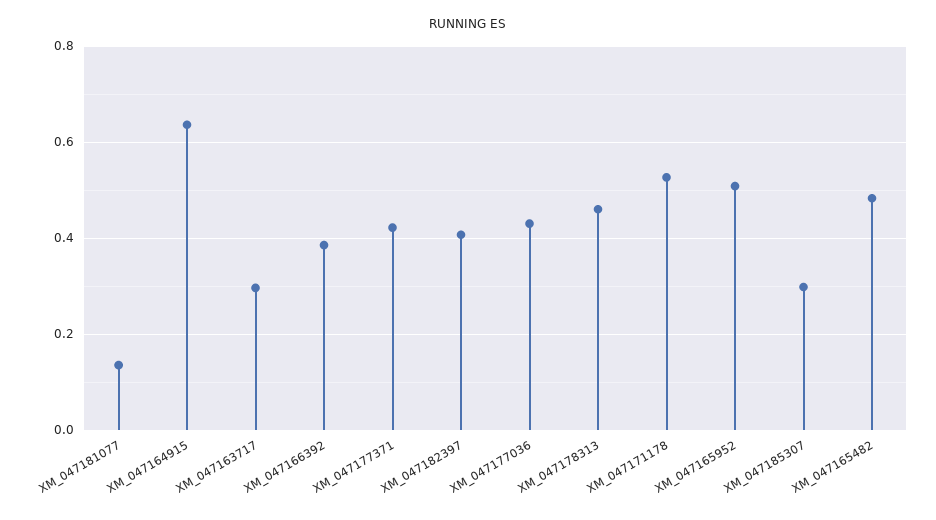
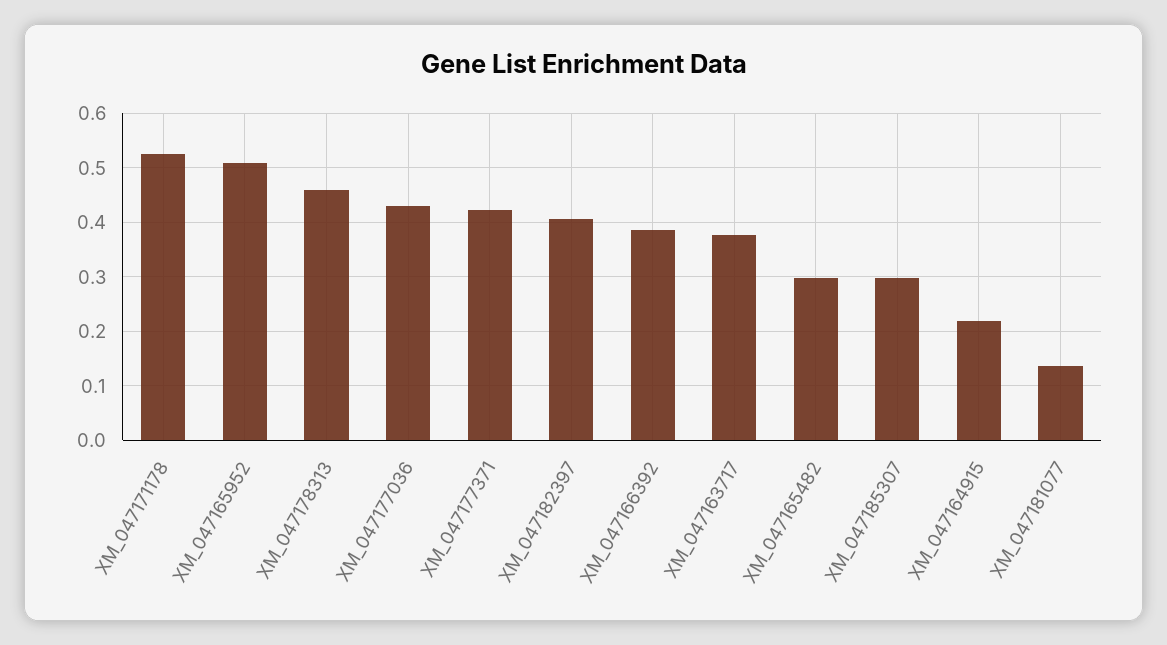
XM_047164915: 0.64 -> 0.22
XM_047163717: 0.3 -> 0.38
XM_047165482: 0.48 -> 0.3

